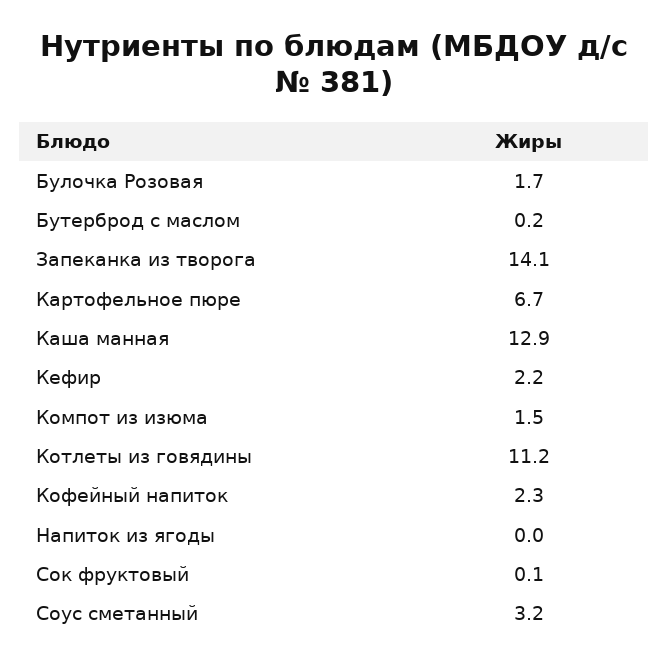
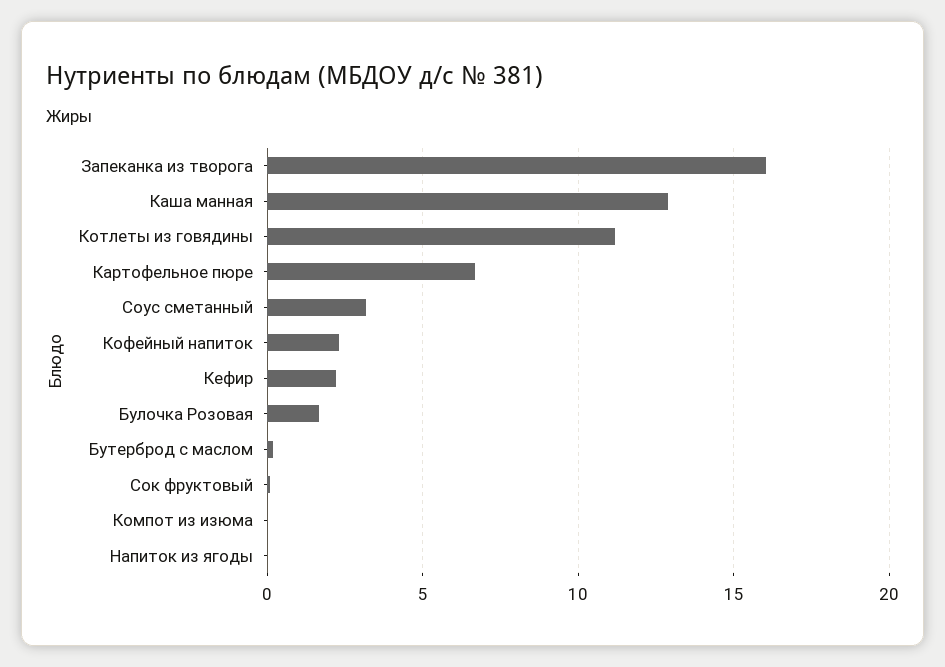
Запеканка из творога: 14.1 -> 16
Компот из изюма: 1.5 -> 0

